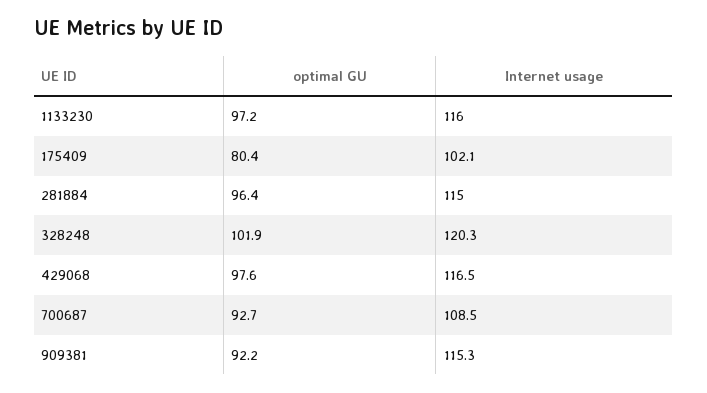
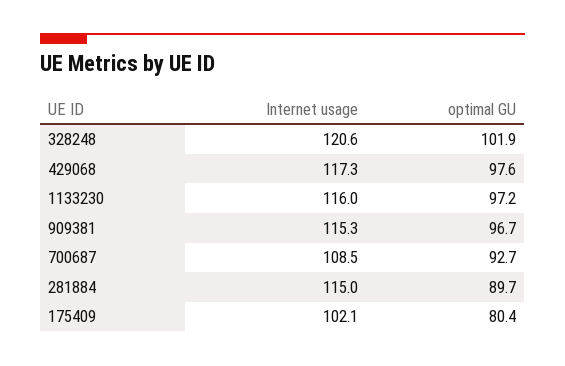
optimal GU, 281884: 96.4 -> 89.7
Internet usage, 328248: 120.3 -> 120.6
Internet usage, 429068: 116.5 -> 117.3
optimal GU, 909381: 92.2 -> 96.7

